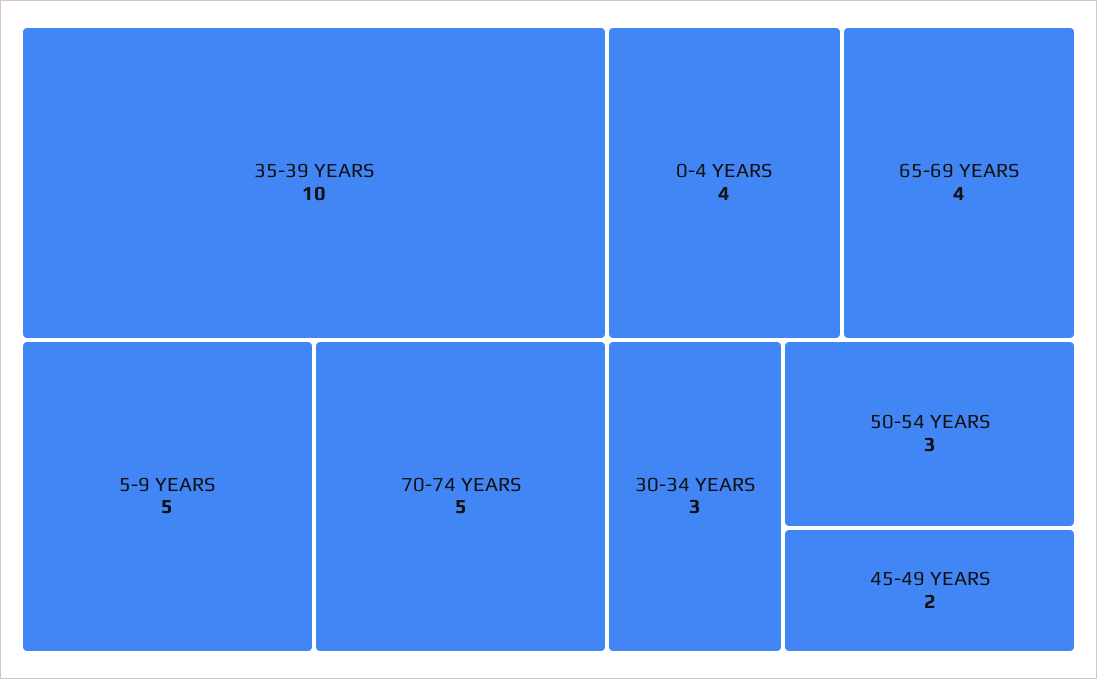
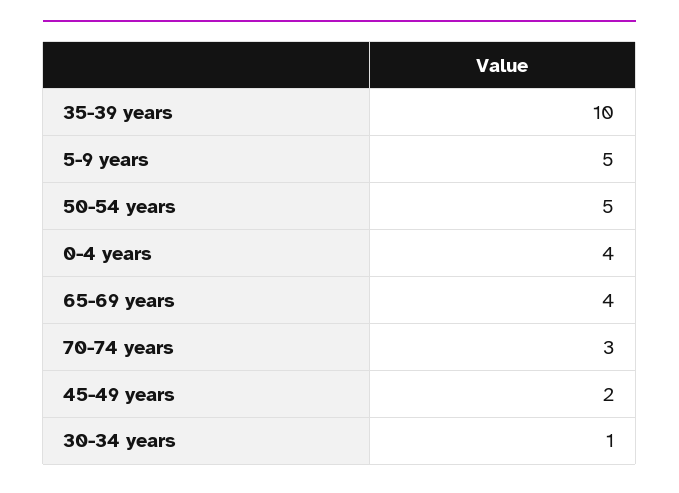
70-74 YEARS: 5 -> 3
30-34 YEARS: 3 -> 1
50-54 YEARS: 3 -> 5

